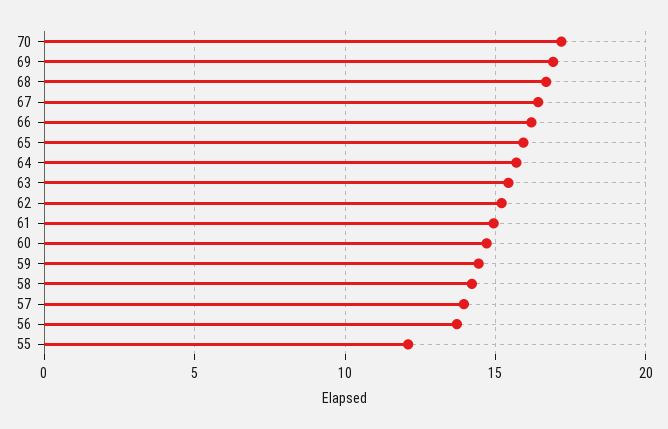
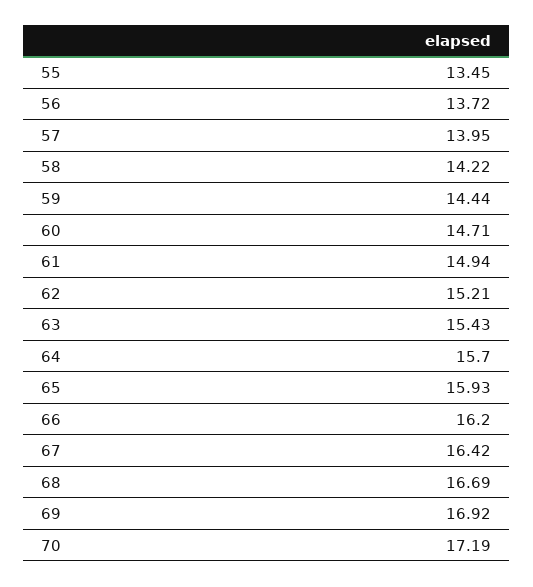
55: 12 -> 13.45

